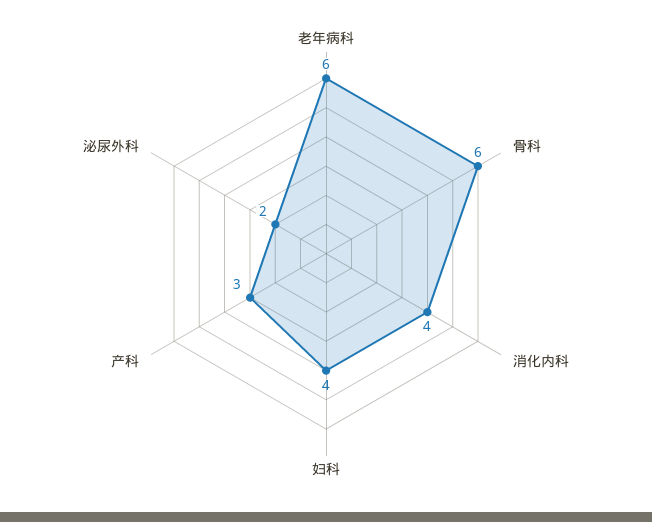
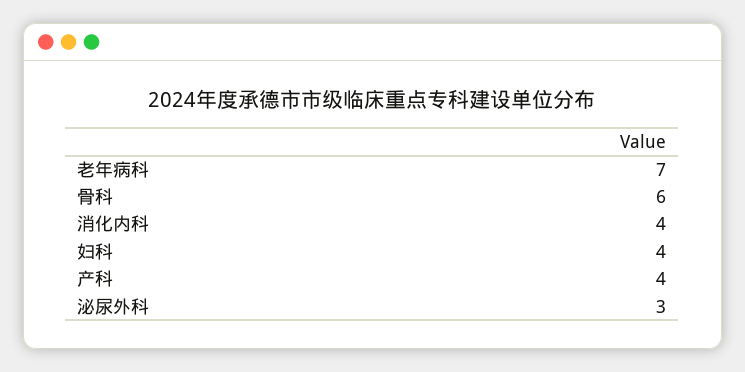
老年病科: 6 -> 7
产科: 3 -> 4
泌尿外科: 2 -> 3

